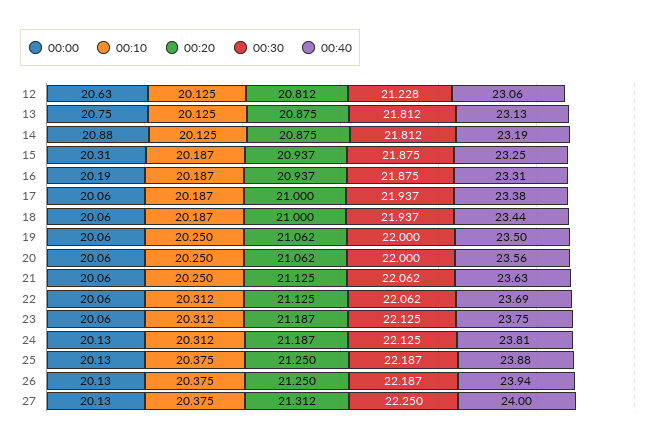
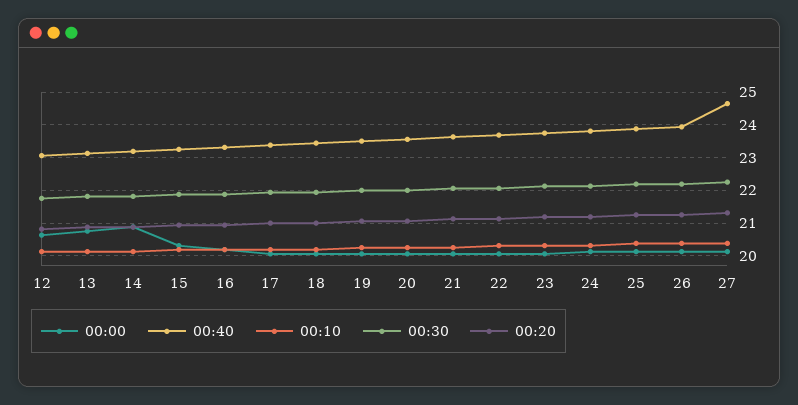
00:30, 12: 21.228 -> 21.8
00:40, 27: 24 -> 24.6

